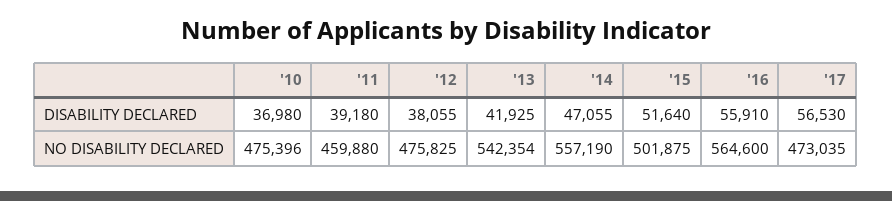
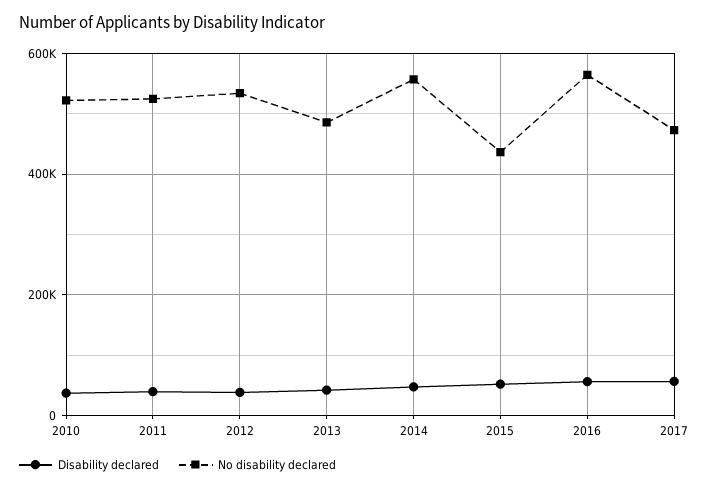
NO DISABILITY DECLARED, '10: 475396 -> 520000
NO DISABILITY DECLARED, '11: 459880 -> 520000
NO DISABILITY DECLARED, '12: 475825 -> 540000
NO DISABILITY DECLARED, '13: 542354 -> 480000
NO DISABILITY DECLARED, '15: 501875 -> 440000

